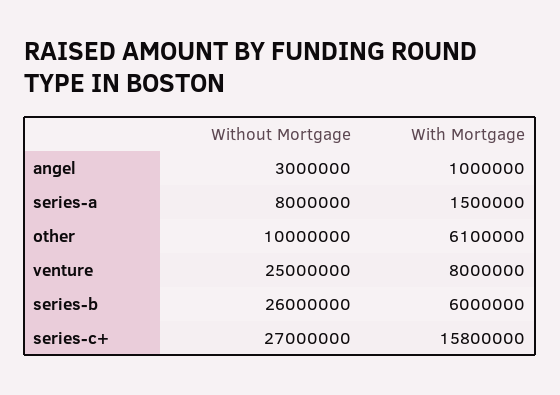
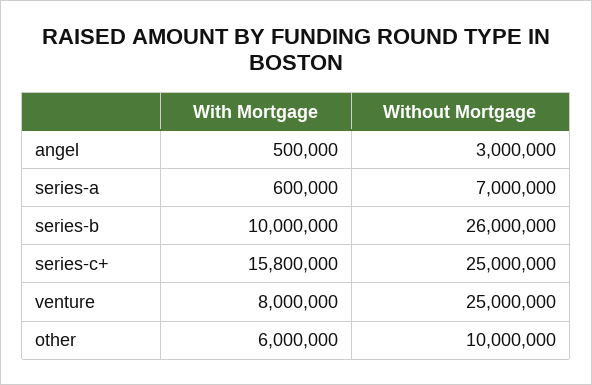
With Mortgage, angel: 1000000 -> 500000
Without Mortgage, series-a: 8000000 -> 7000000
With Mortgage, series-a: 1500000 -> 600000
With Mortgage, other: 6100000 -> 6000000
With Mortgage, series-b: 6000000 -> 10000000
Without Mortgage, series-c+: 27000000 -> 25000000

